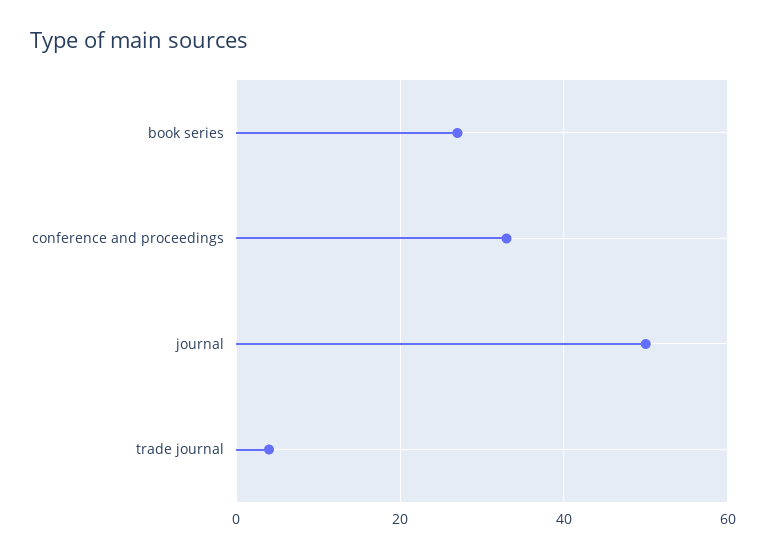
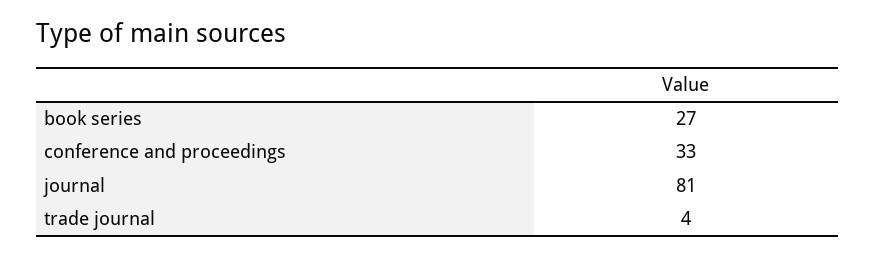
journal: 50 -> 81

